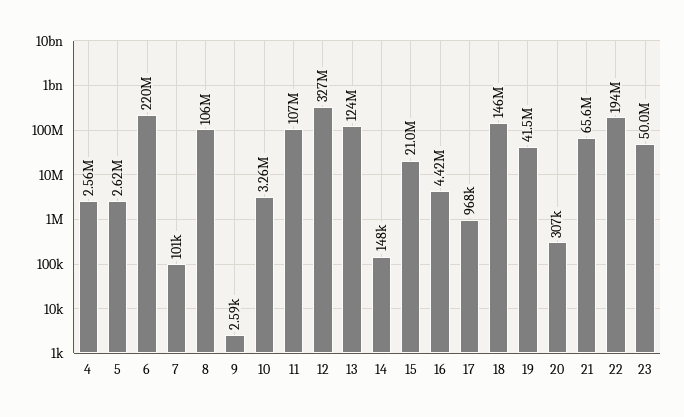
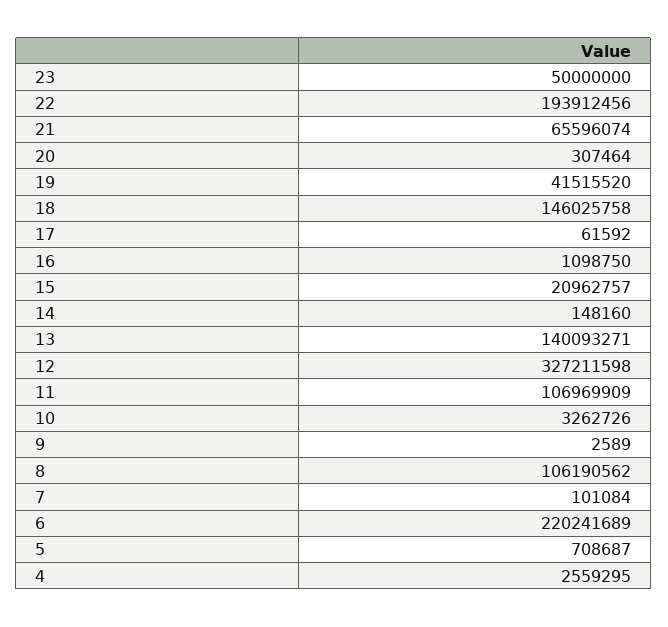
5: 2620000 -> 708687
13: 124000000 -> 140093271
16: 4420000 -> 1098750
17: 968000 -> 61592

